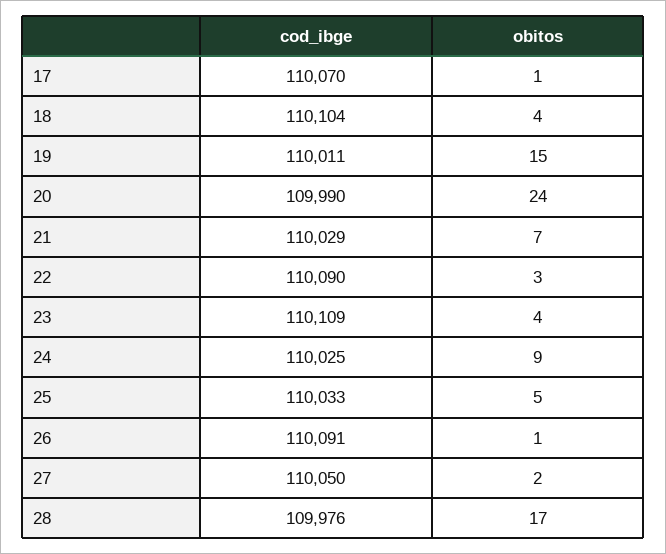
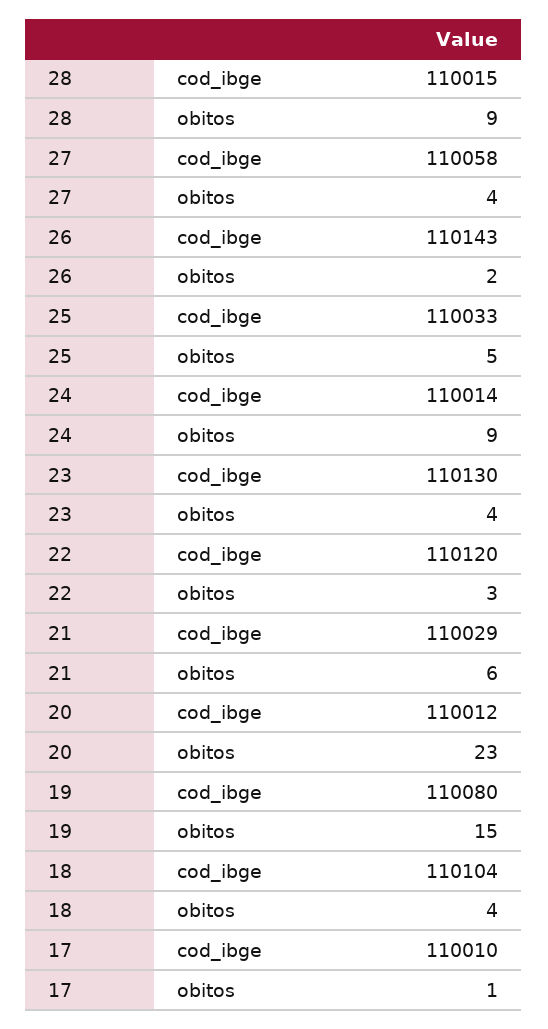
cod_ibge, 17: 110070 -> 110010
cod_ibge, 19: 110011 -> 110080
cod_ibge, 20: 109990 -> 110012
obitos, 20: 24 -> 23
obitos, 21: 7 -> 6
cod_ibge, 22: 110090 -> 110120
cod_ibge, 23: 110109 -> 110130
cod_ibge, 24: 110025 -> 110014
cod_ibge, 26: 110091 -> 110143
obitos, 26: 1 -> 2
cod_ibge, 27: 110050 -> 110058
obitos, 27: 2 -> 4
cod_ibge, 28: 109976 -> 110015
obitos, 28: 17 -> 9

